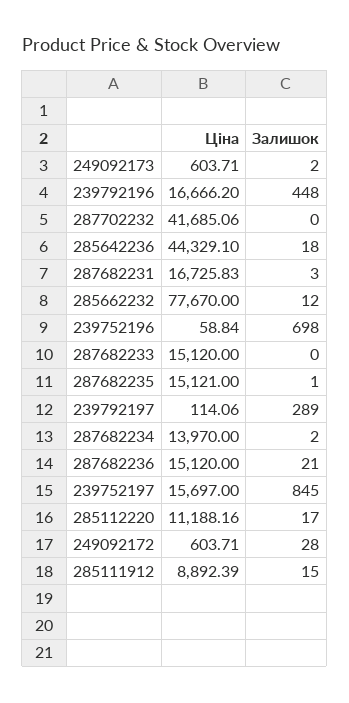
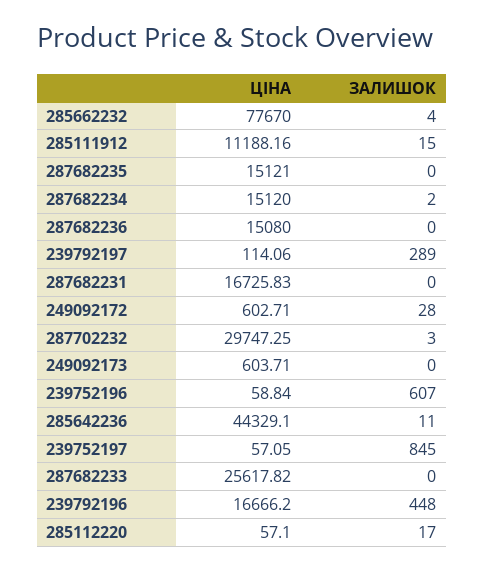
Залишок, 249092173: 2 -> 0
Ціна, 287702232: 41685.06 -> 29747.25
Залишок, 287702232: 0 -> 3
Залишок, 285642236: 18 -> 11
Залишок, 287682231: 3 -> 0
Залишок, 285662232: 12 -> 4
Залишок, 239752196: 698 -> 607
Ціна, 287682233: 15120 -> 25617.82
Залишок, 287682235: 1 -> 0
Ціна, 287682234: 13970 -> 15120
Ціна, 287682236: 15120 -> 15080
Залишок, 287682236: 21 -> 0
Ціна, 239752197: 15697 -> 57.05
Ціна, 285112220: 11188.16 -> 57.1
Ціна, 249092172: 603.71 -> 602.71
Ціна, 285111912: 8892.39 -> 11188.16

